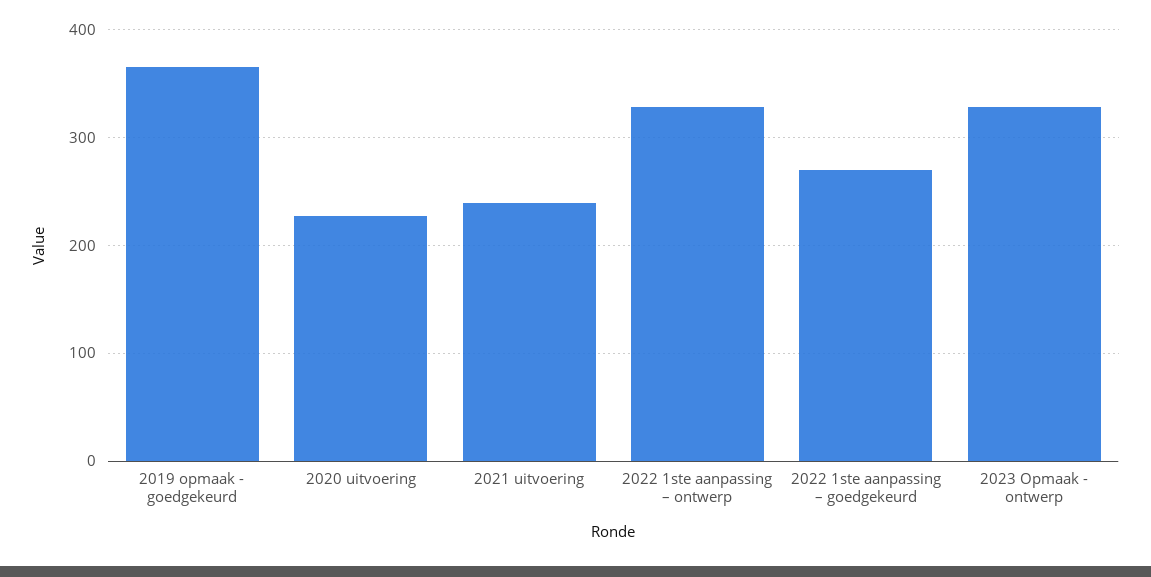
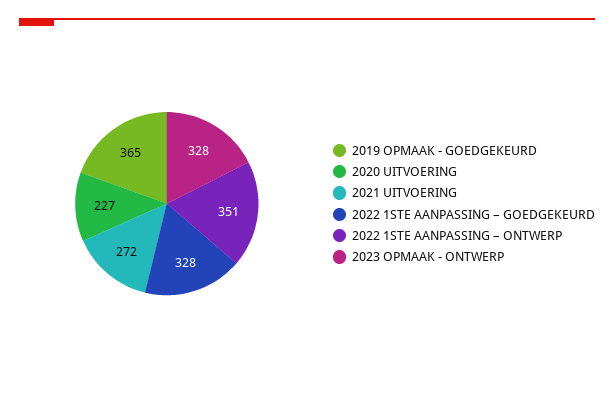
2021 uitvoering: 240 -> 272
2022 1ste aanpassing – ontwerp: 330 -> 351
2022 1ste aanpassing – goedgekeurd: 270 -> 328

